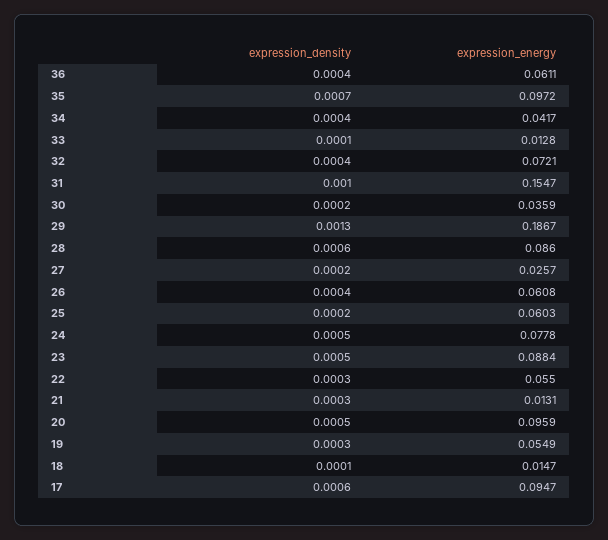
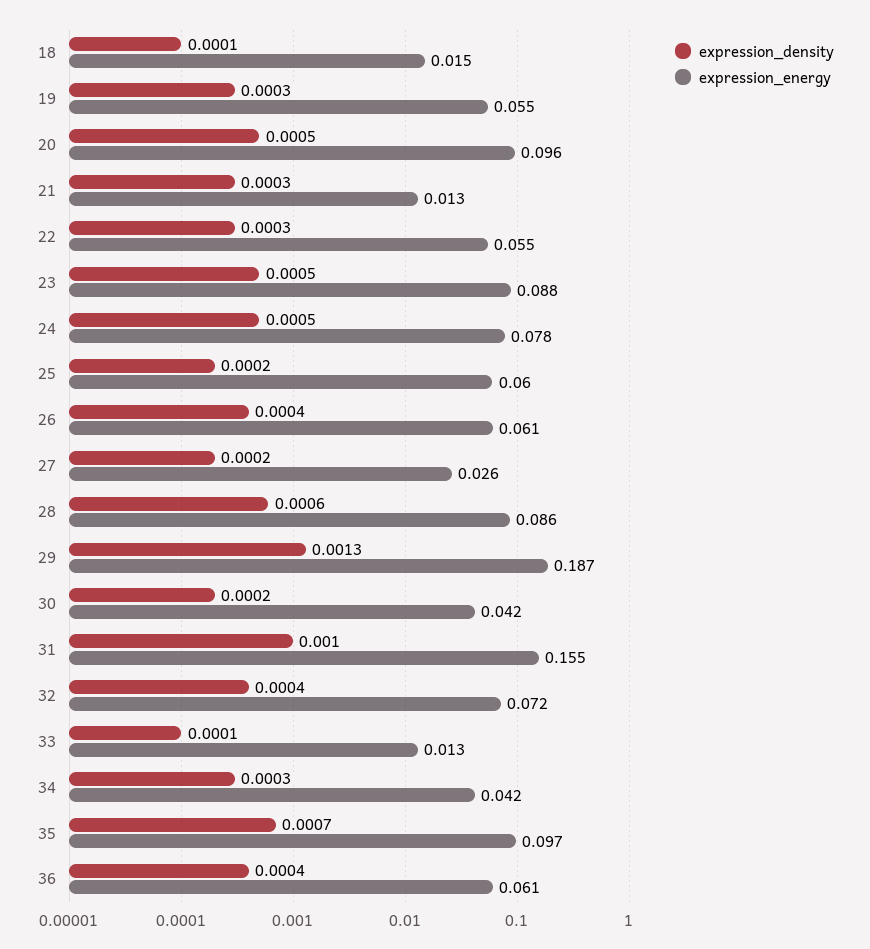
expression_density, 34: 0.0004 -> 0.0003
expression_energy, 30: 0.0359 -> 0.042
expression_density, 17: 0.0006 -> none
expression_energy, 17: 0.0947 -> none

